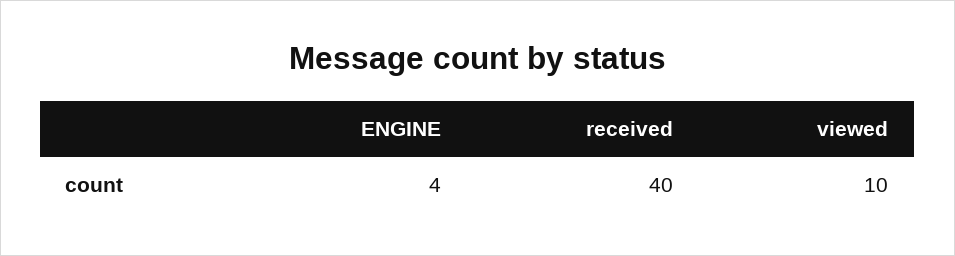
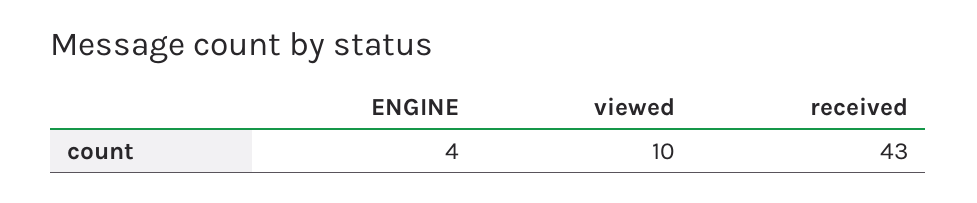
received: 40 -> 43

